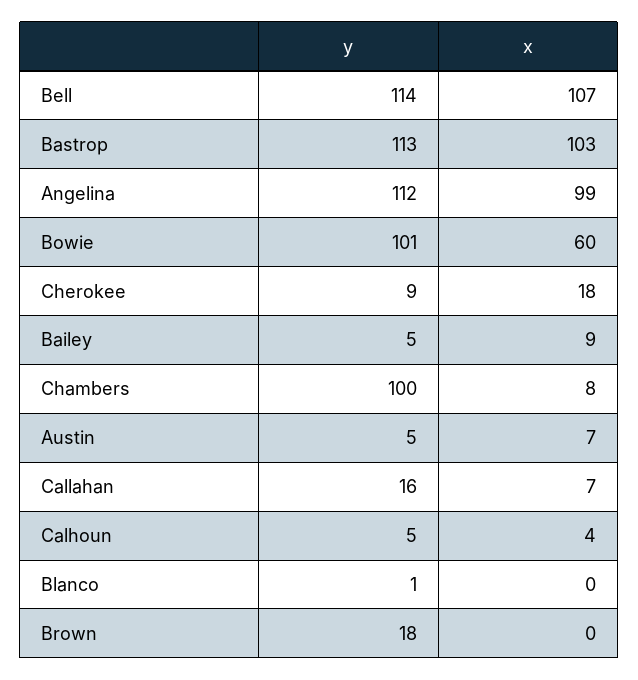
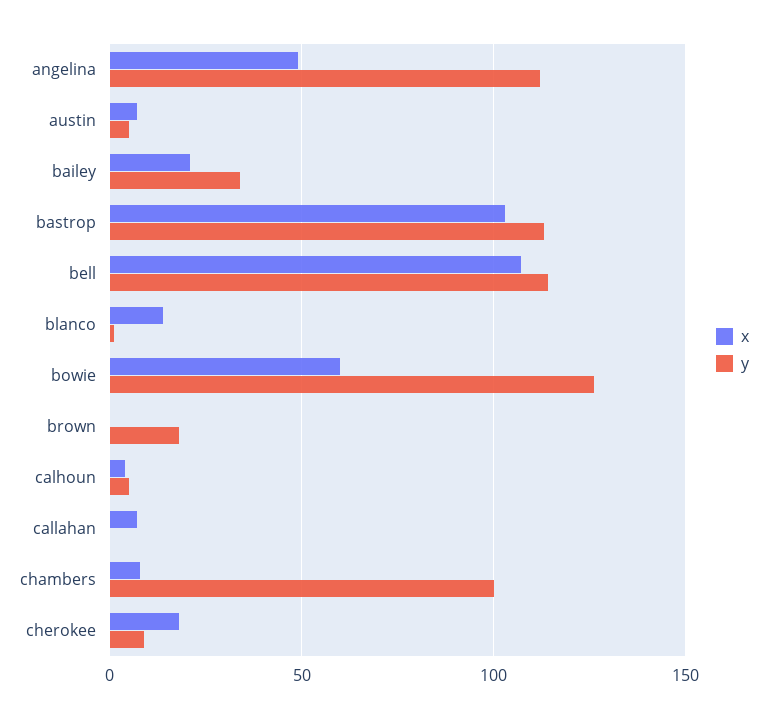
x, Angelina: 99 -> 50
y, Bowie: 101 -> 125
y, Bailey: 5 -> 35
x, Bailey: 9 -> 20
y, Callahan: 16 -> 0
x, Blanco: 0 -> 15

